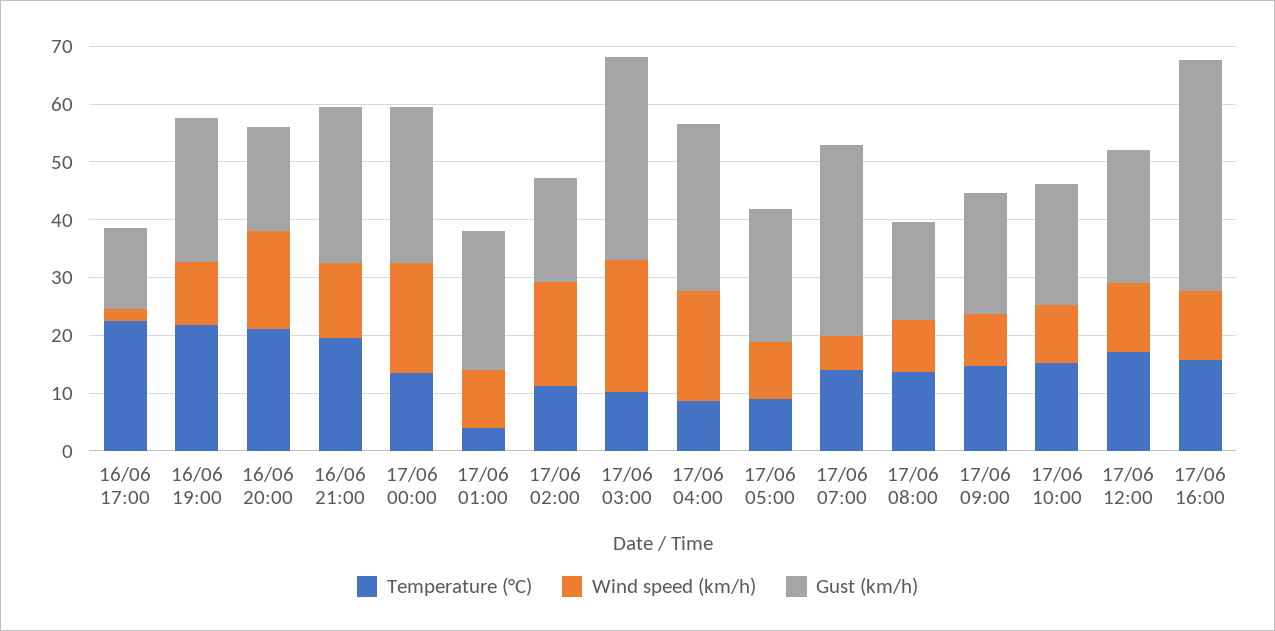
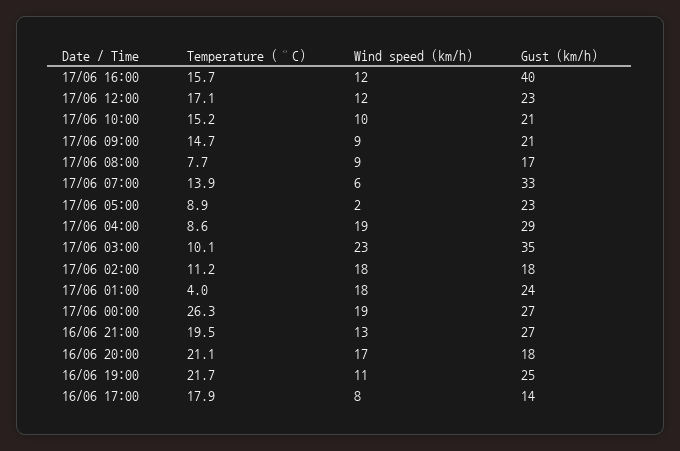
Temperature (°C), 16/06 17:00: 22 -> 17.9
Wind speed (km/h), 16/06 17:00: 2 -> 8
Temperature (°C), 17/06 00:00: 14 -> 26.3
Wind speed (km/h), 17/06 01:00: 10 -> 18
Wind speed (km/h), 17/06 05:00: 10 -> 2
Temperature (°C), 17/06 08:00: 14 -> 7.7

